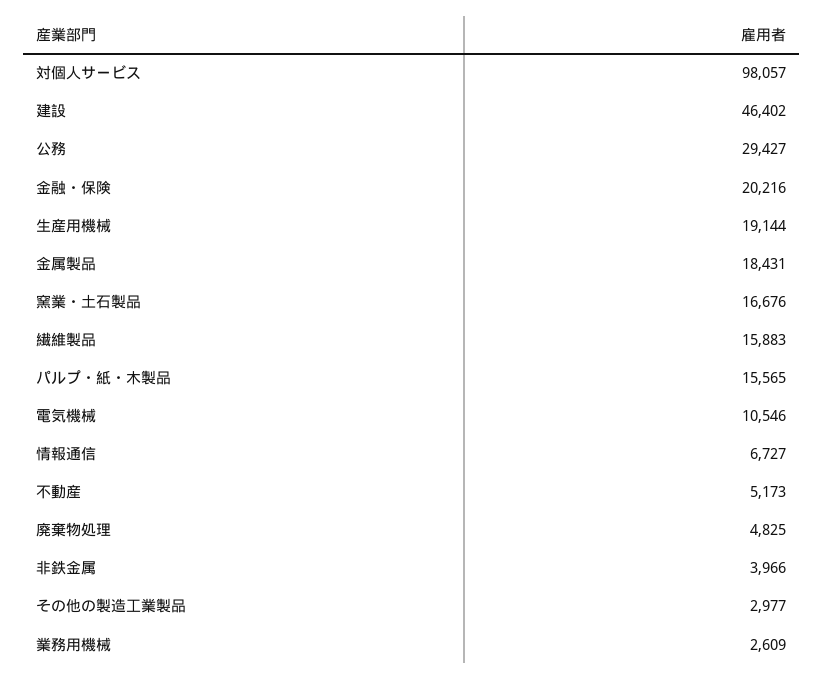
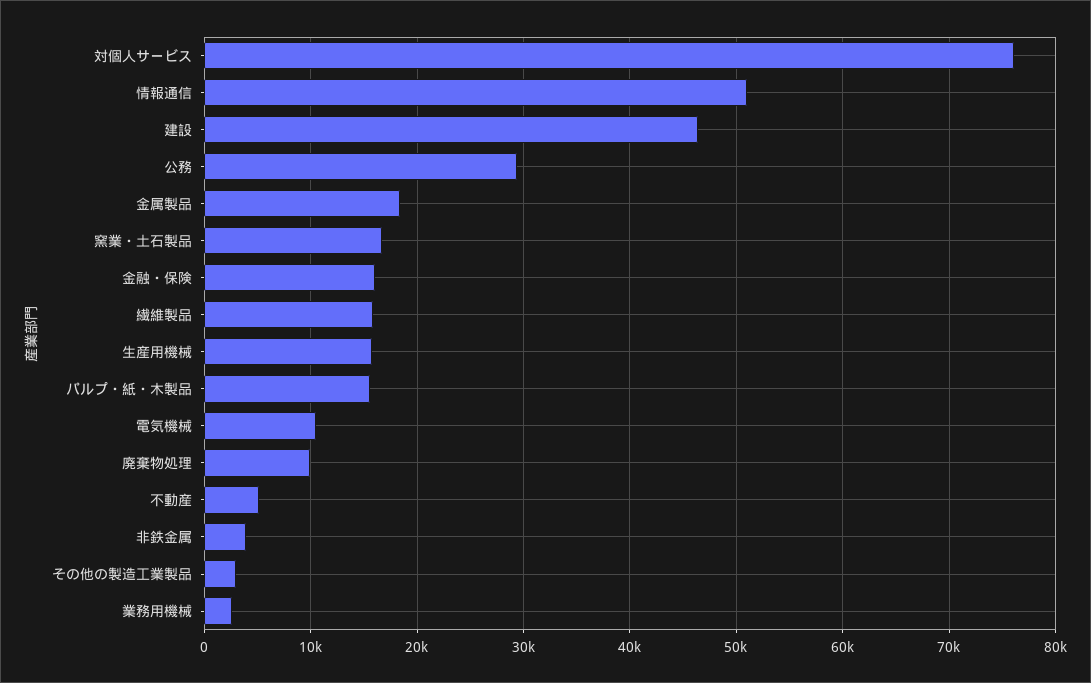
対個人サービス: 98057 -> 76000
金融・保険: 20216 -> 16000
生産用機械: 19144 -> 16000
情報通信: 6727 -> 51000
廃棄物処理: 4825 -> 10000

